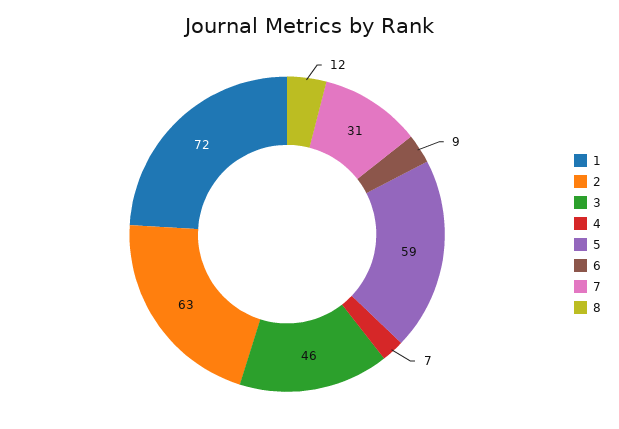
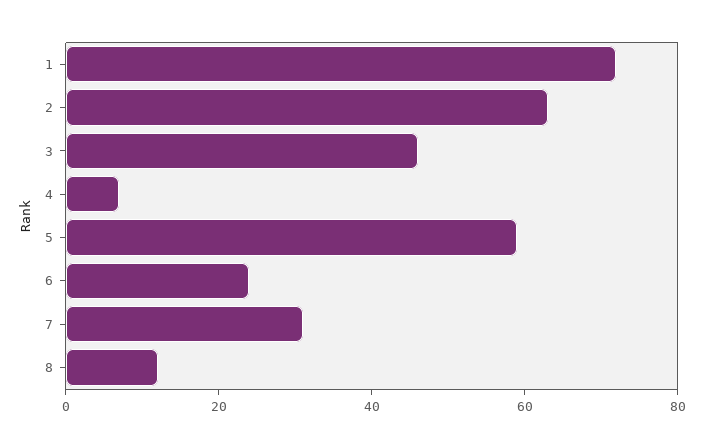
6: 9 -> 25

